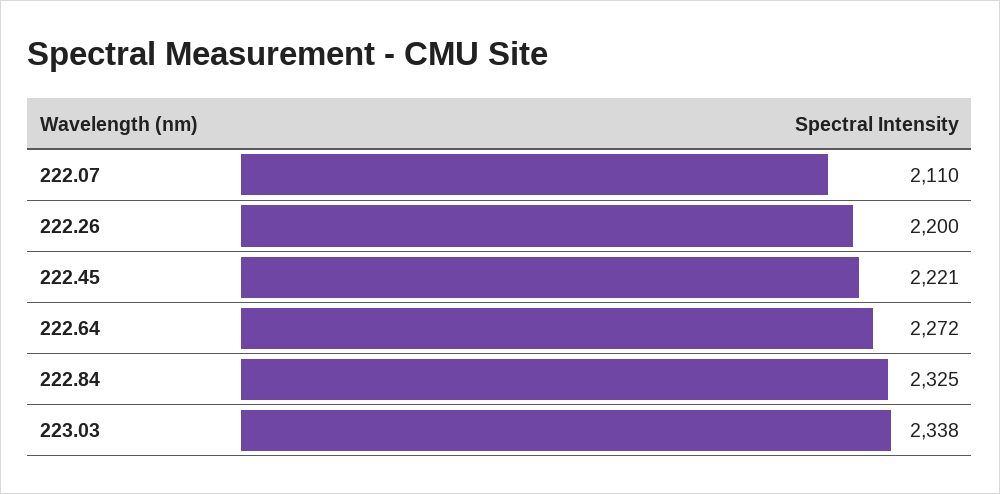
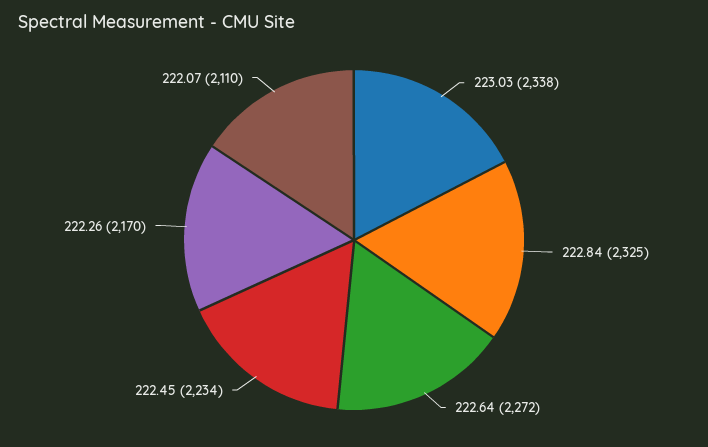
222.26: 2200 -> 2170
222.45: 2221 -> 2234

